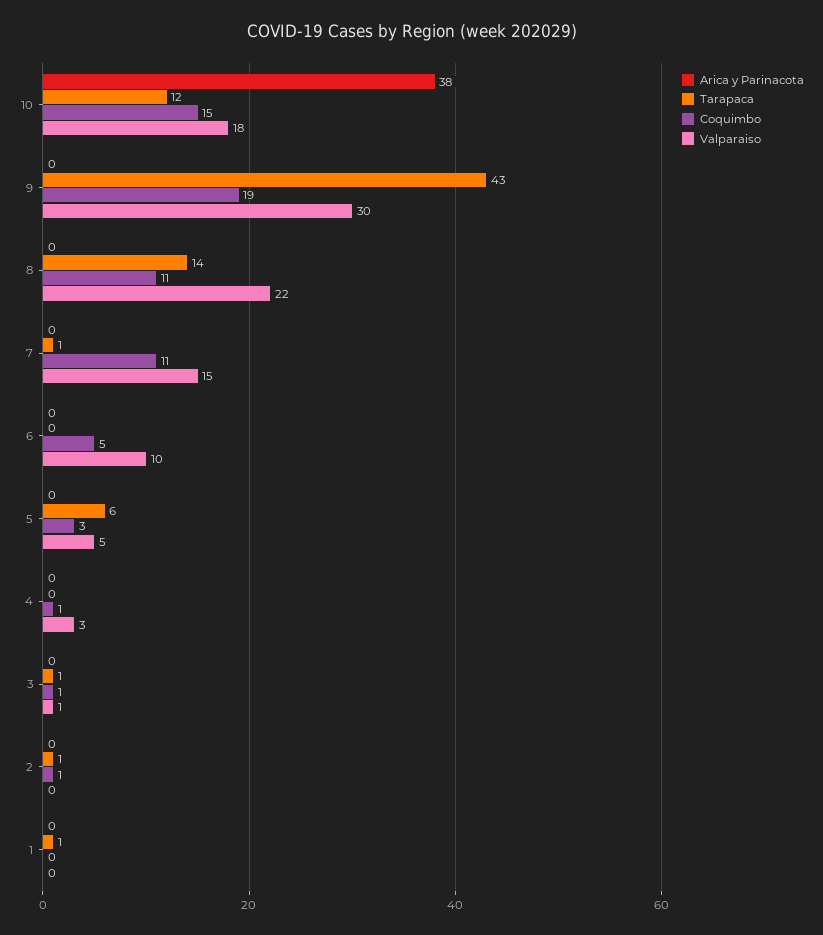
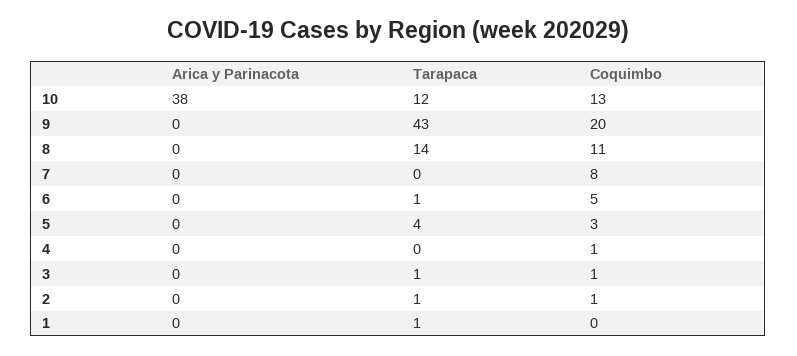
Coquimbo, 10: 15 -> 13
Valparaiso, 10: 18 -> none
Coquimbo, 9: 19 -> 20
Valparaiso, 9: 30 -> none
Valparaiso, 8: 22 -> none
Tarapaca, 7: 1 -> 0
Coquimbo, 7: 11 -> 8
Valparaiso, 7: 15 -> none
Tarapaca, 6: 0 -> 1
Valparaiso, 6: 10 -> none
Tarapaca, 5: 6 -> 4
Valparaiso, 5: 5 -> none
Valparaiso, 4: 3 -> none
Valparaiso, 3: 1 -> none
Valparaiso, 2: 0 -> none
Valparaiso, 1: 0 -> none

